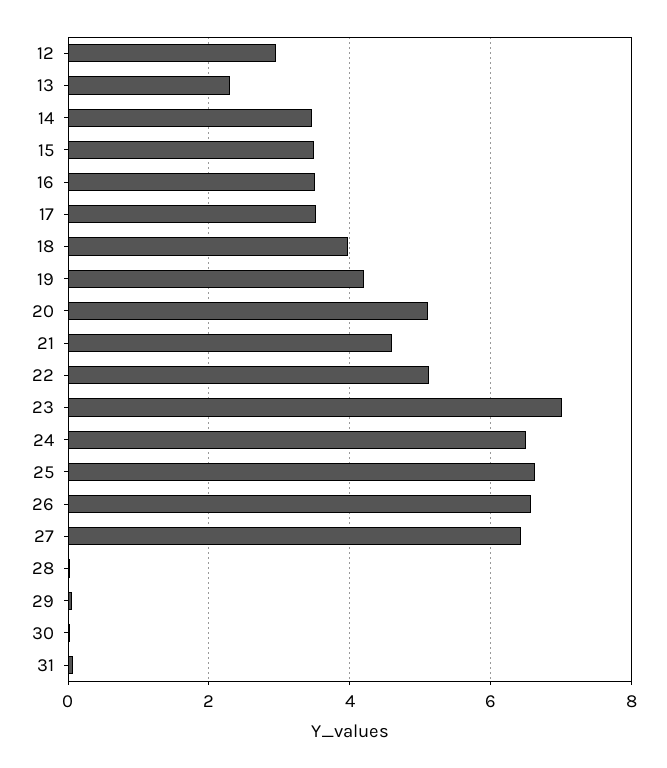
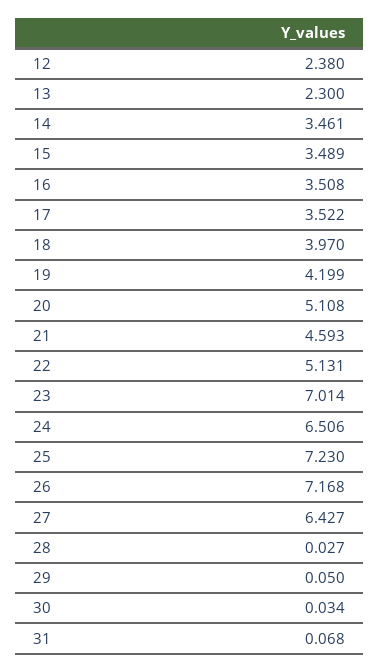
12: 3 -> 2.38
25: 6.6 -> 7.23
26: 6.6 -> 7.168

